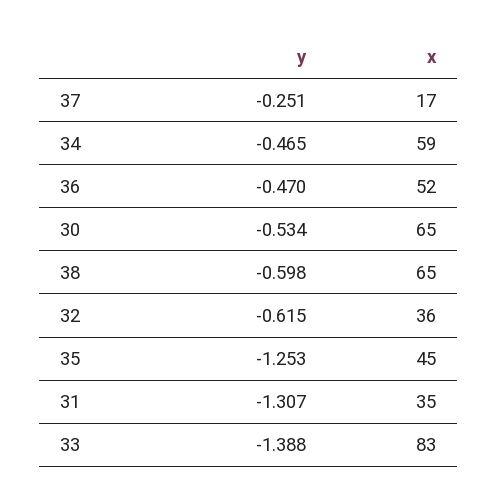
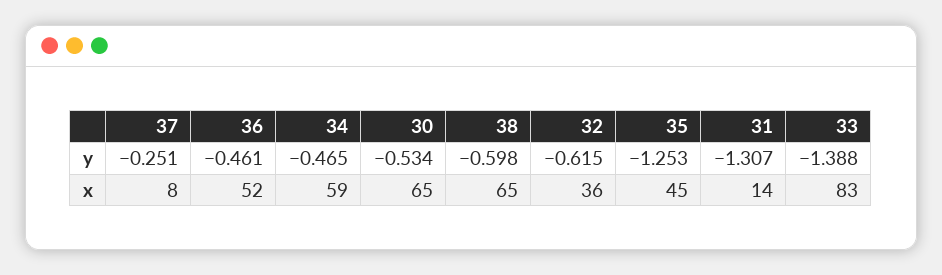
x, 37: 17 -> 8
y, 36: -0.47 -> -0.461
x, 31: 35 -> 14

